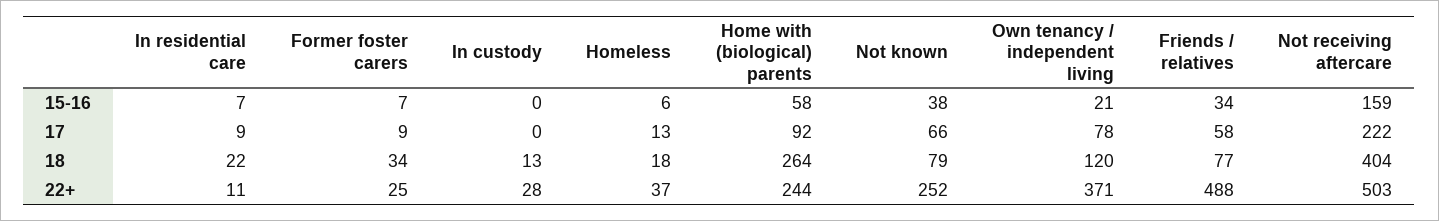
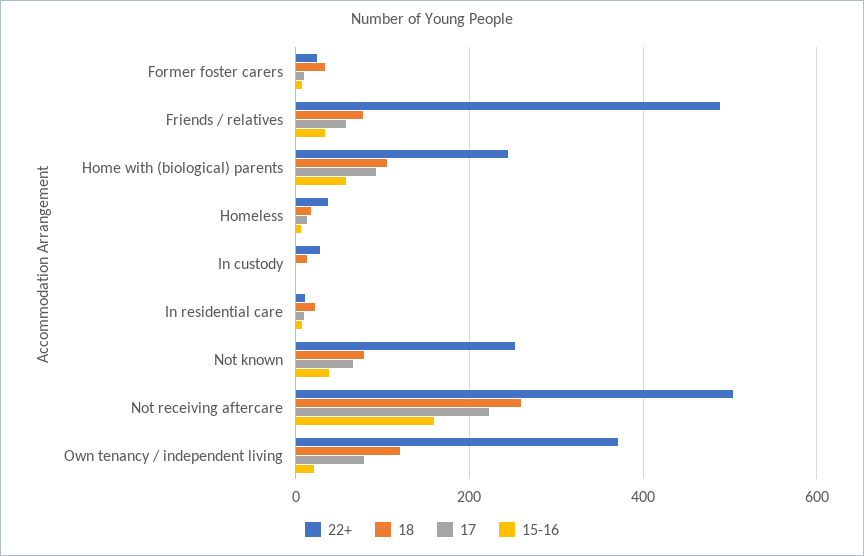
18, Home with (biological) parents: 264 -> 100
18, Not receiving aftercare: 404 -> 260

